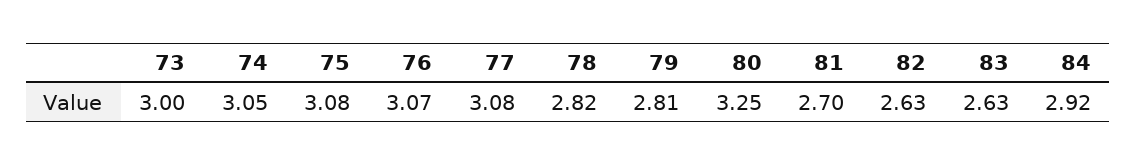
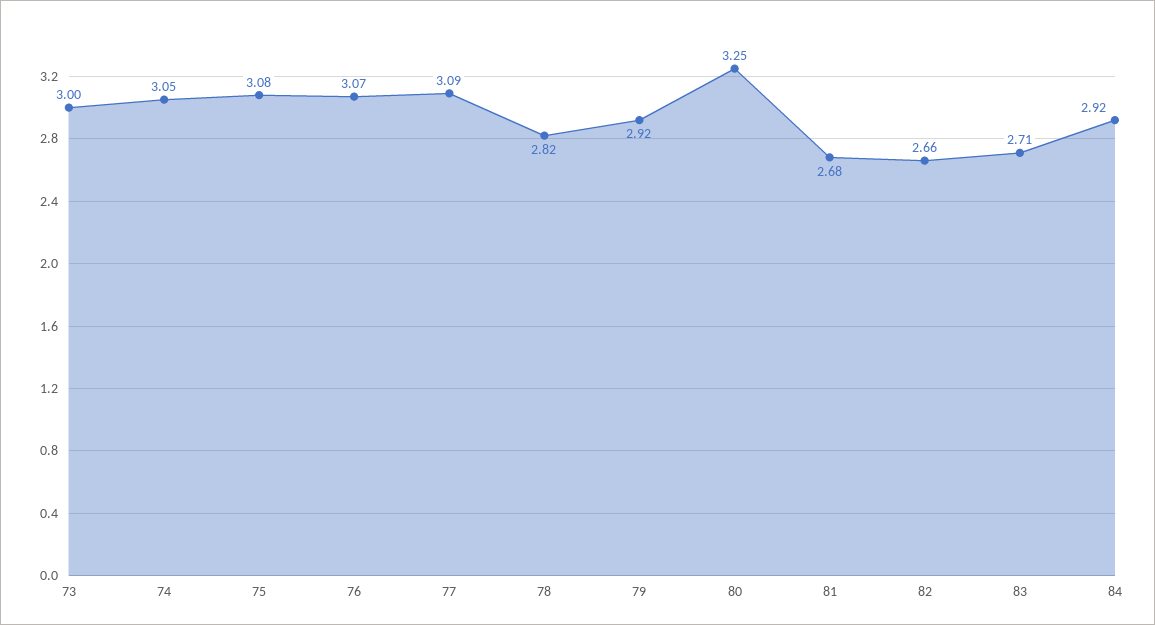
77: 3.08 -> 3.09
79: 2.81 -> 2.92
81: 2.7 -> 2.68
82: 2.63 -> 2.66
83: 2.63 -> 2.71

